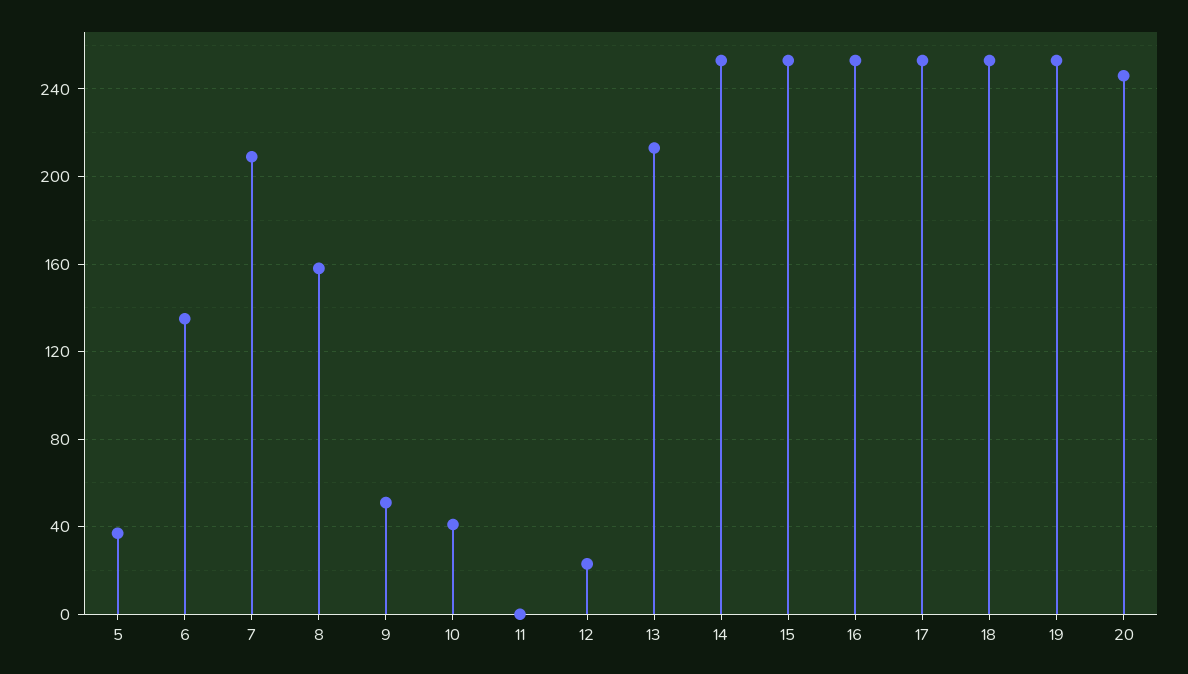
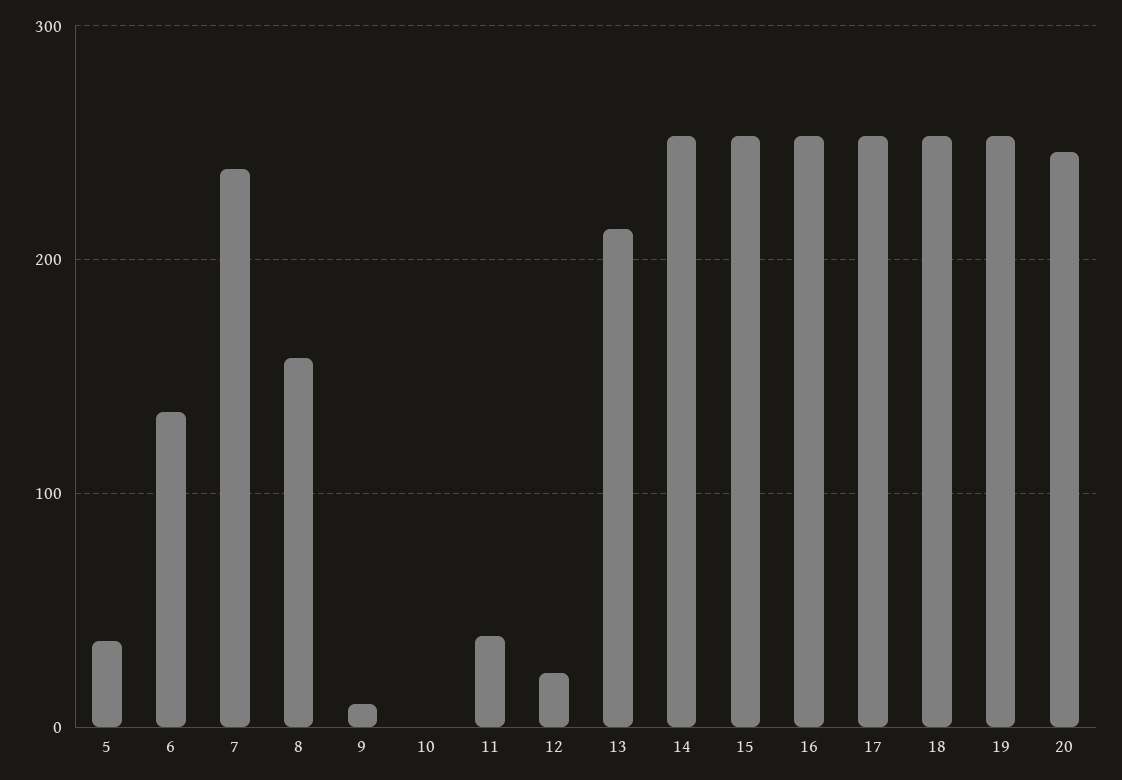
7: 210 -> 240
9: 50 -> 10
10: 40 -> 0
11: 0 -> 40

